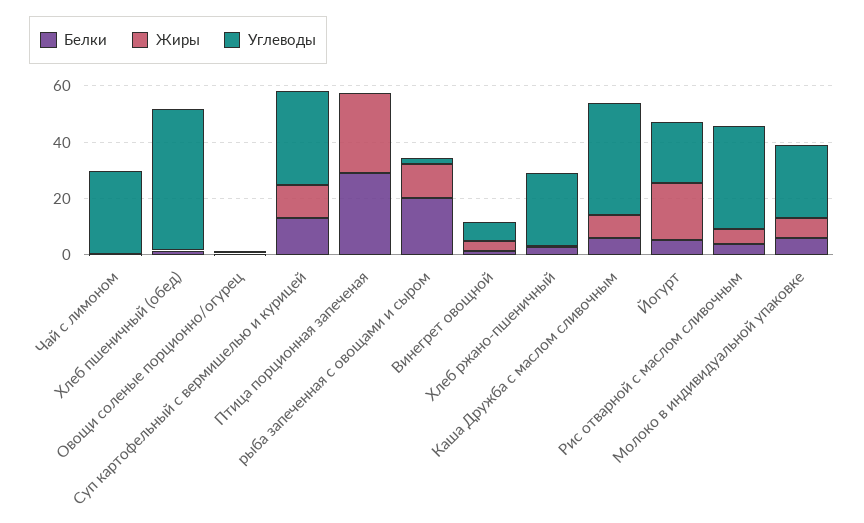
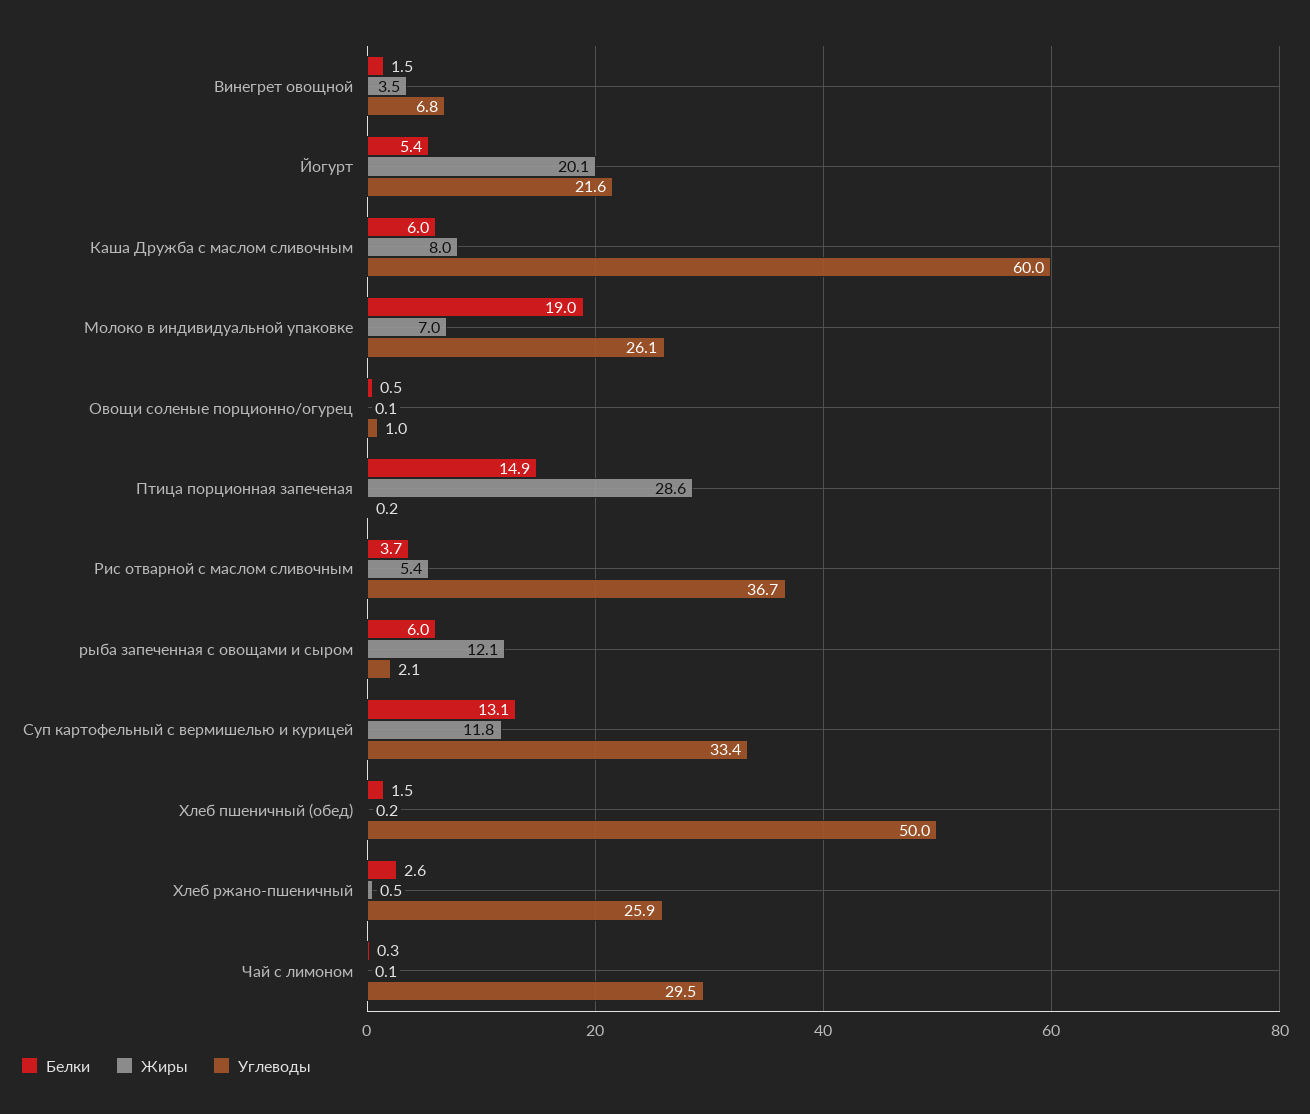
Белки, Птица порционная запеченая: 30 -> 14.9
Белки, рыба запеченная с овощами и сыром: 20 -> 6
Углеводы, Каша Дружба с маслом сливочным: 40 -> 60
Белки, Молоко в индивидуальной упаковке: 5 -> 19

